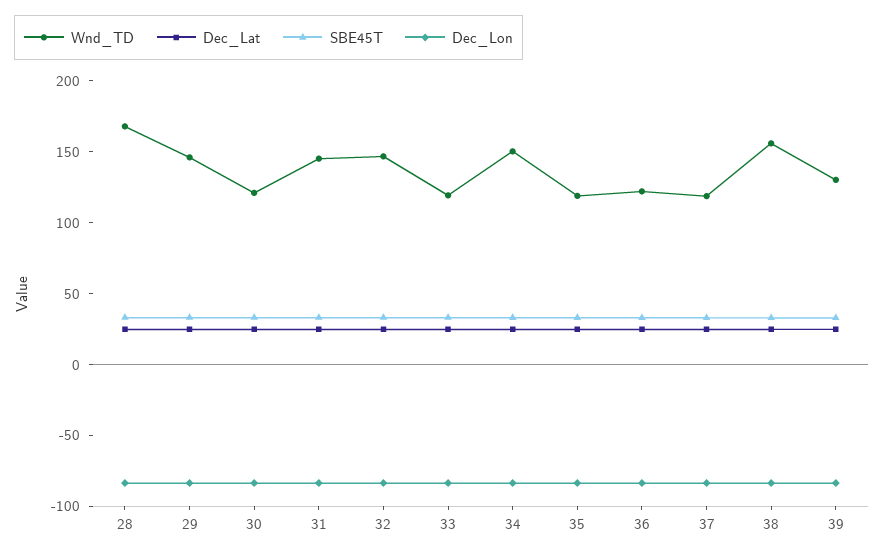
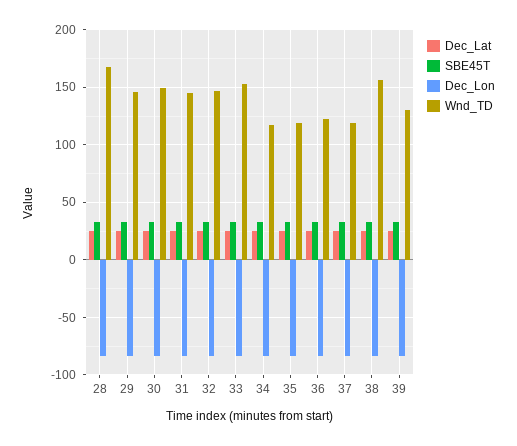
Wnd_TD, 30: 120 -> 150
Wnd_TD, 33: 120 -> 150
Wnd_TD, 34: 150 -> 120

